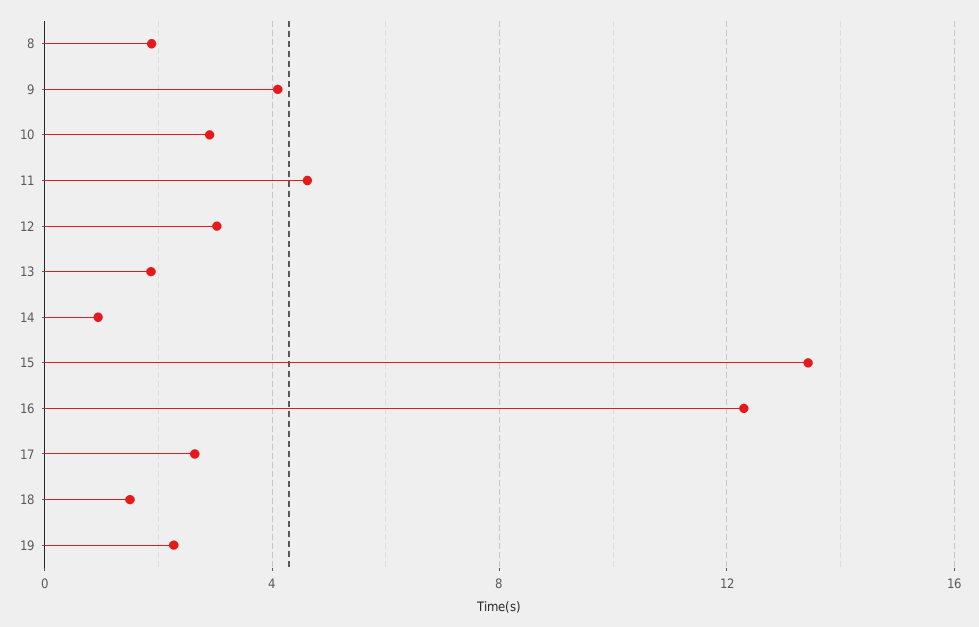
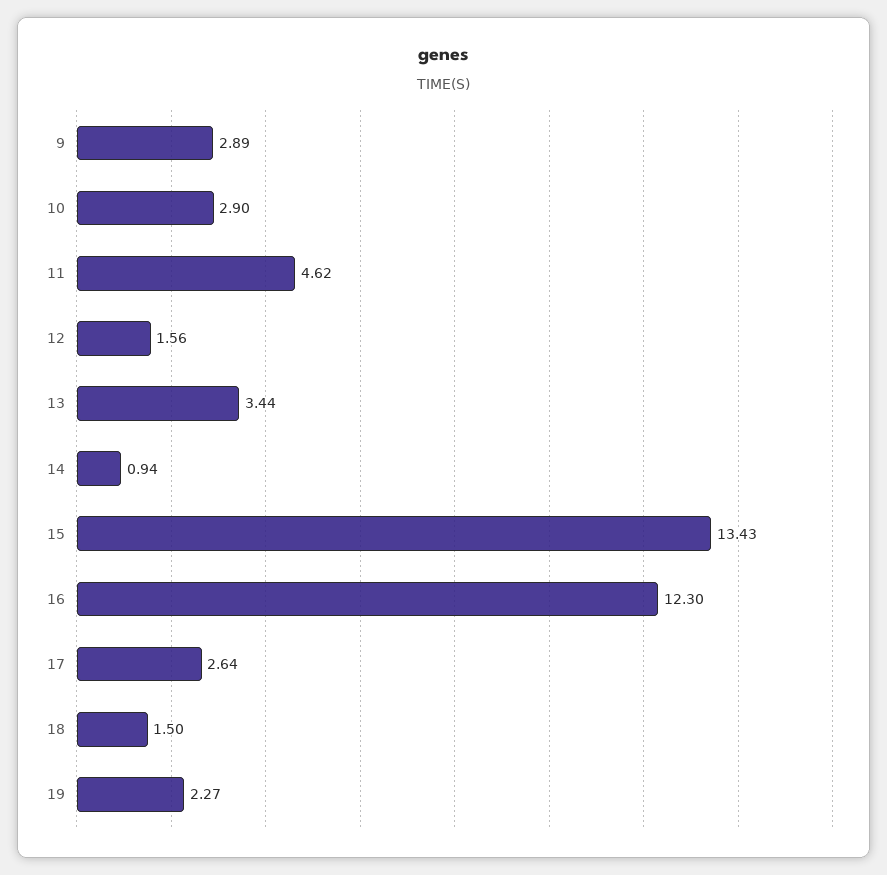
8: 2 -> none
9: 4 -> 2.89
12: 3 -> 1.56
13: 2 -> 3.44

